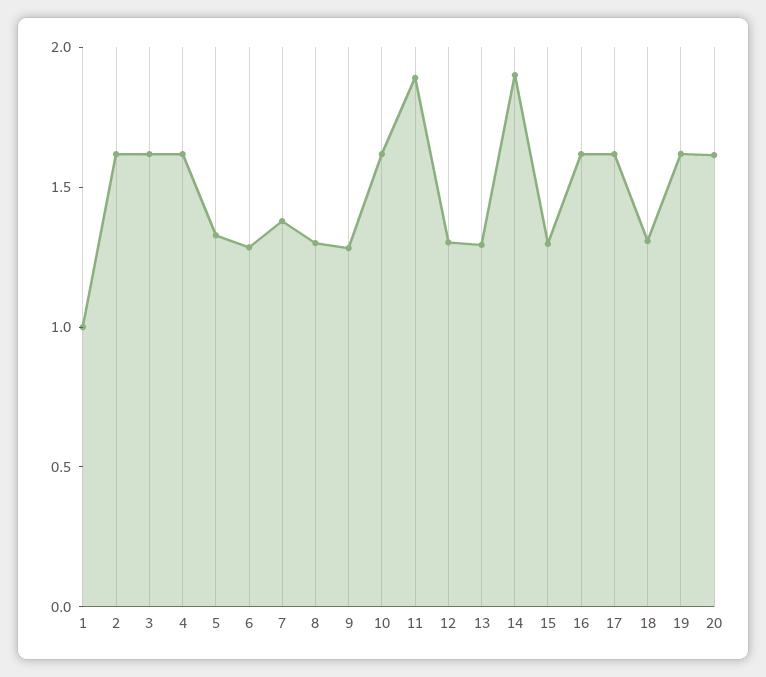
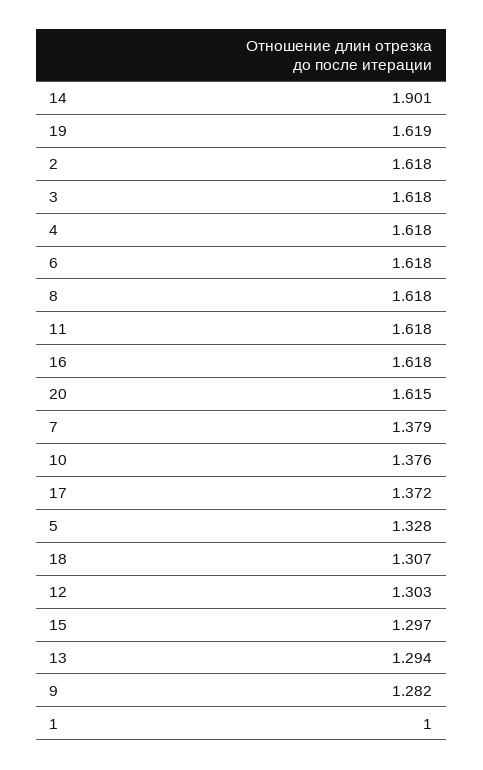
6: 1.3 -> 1.618
8: 1.3 -> 1.618
10: 1.6 -> 1.376
11: 1.9 -> 1.618
17: 1.6 -> 1.372

